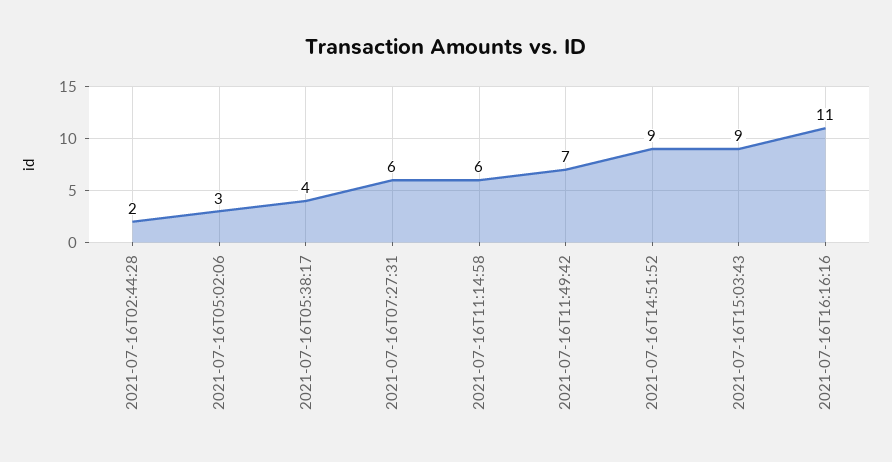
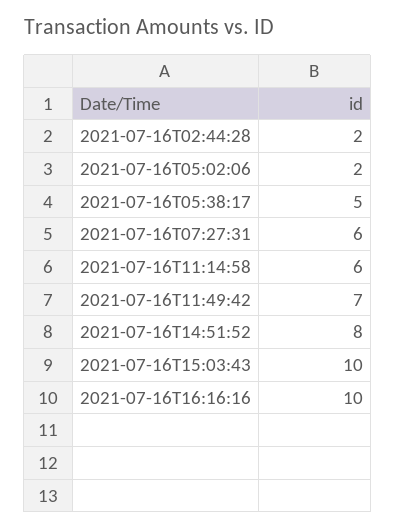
2021-07-16T05:02:06: 3 -> 2
2021-07-16T05:38:17: 4 -> 5
2021-07-16T14:51:52: 9 -> 8
2021-07-16T15:03:43: 9 -> 10
2021-07-16T16:16:16: 11 -> 10

